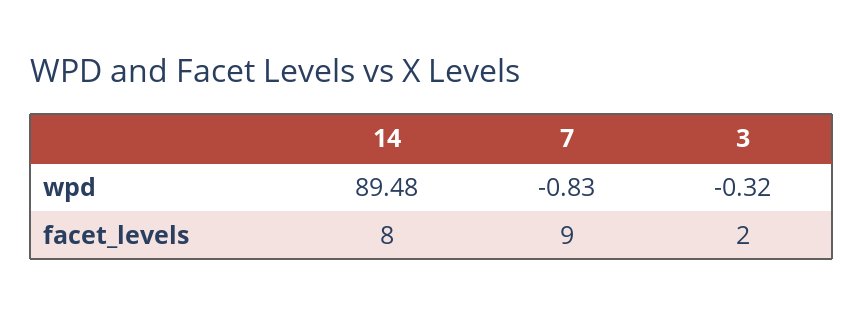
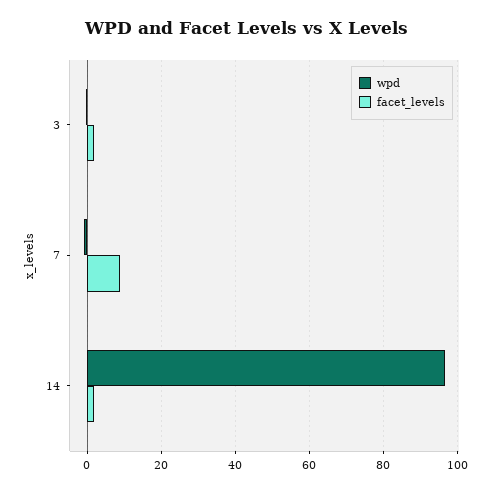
wpd, 14: 89.48 -> 96
facet_levels, 14: 8 -> 2

